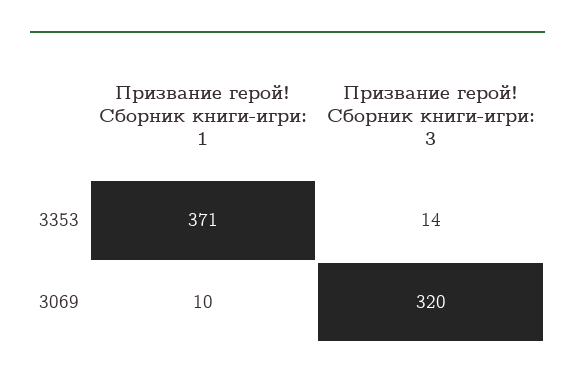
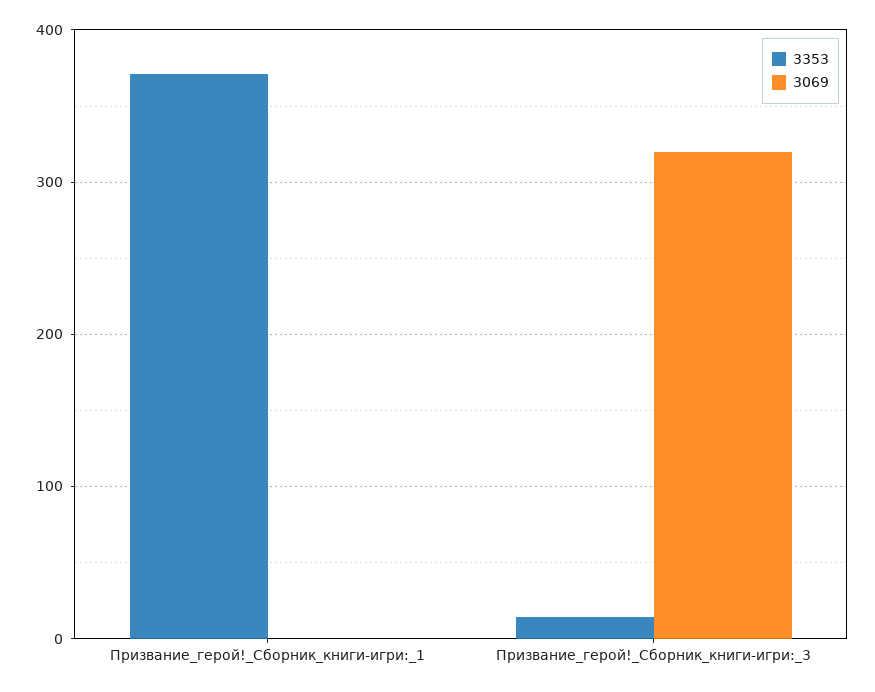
3069, Призвание герой! Сборник книги-игри: 1: 10 -> 0

